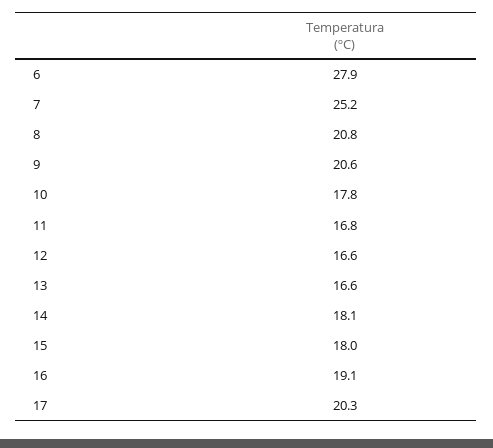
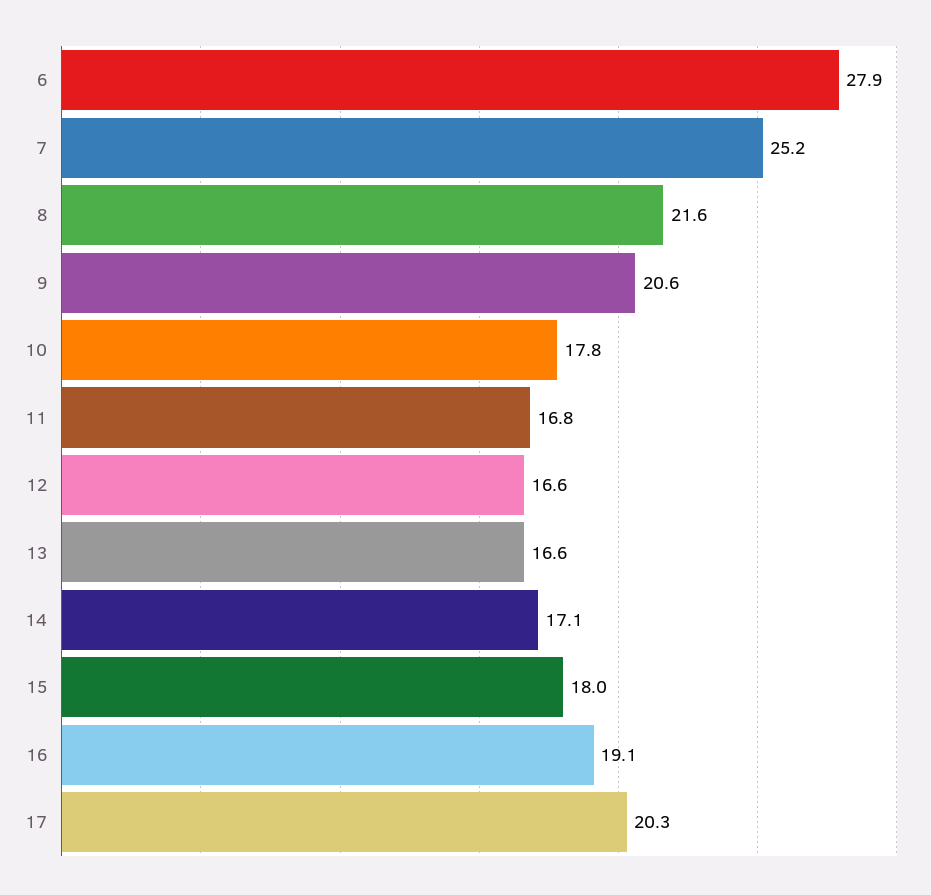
8: 20.8 -> 21.6
14: 18.1 -> 17.1

